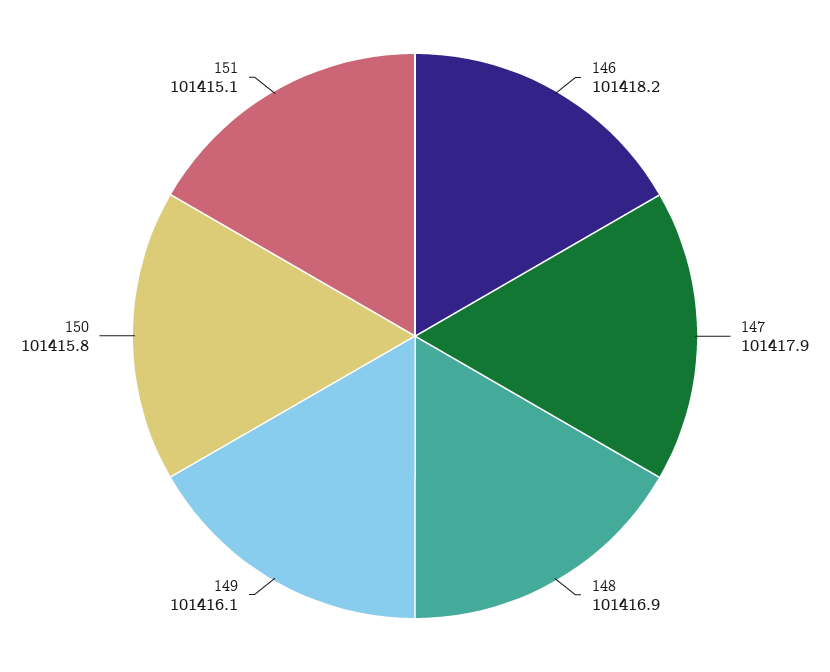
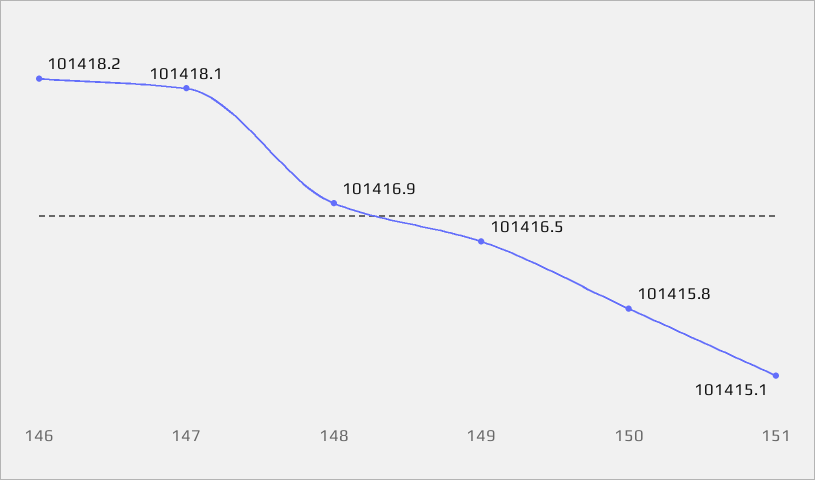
147: 101417.9 -> 101418.1
149: 101416.1 -> 101416.5

